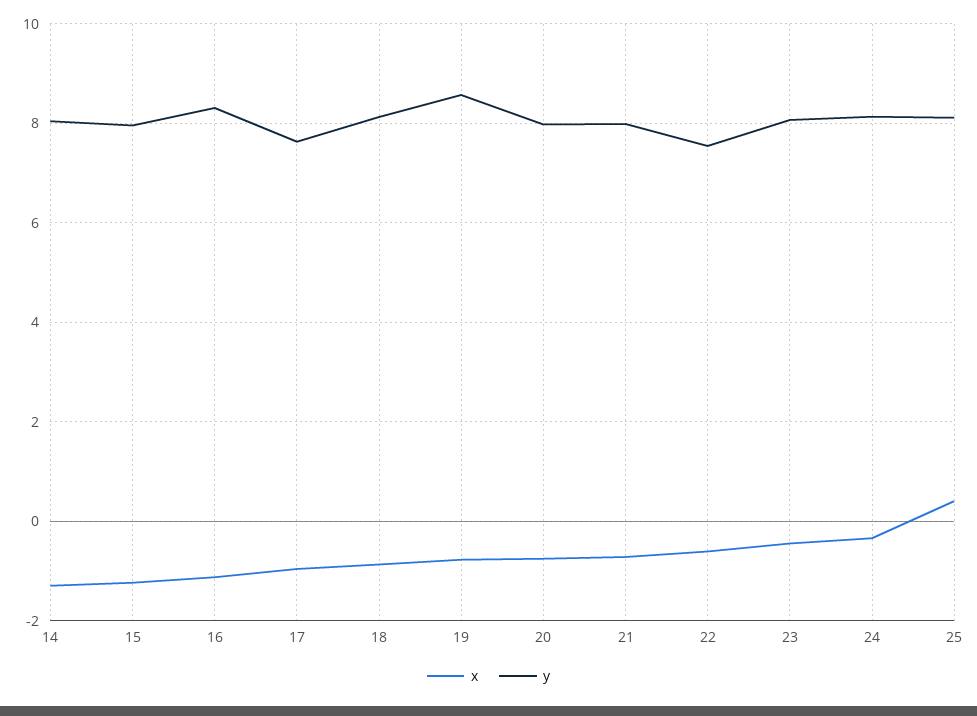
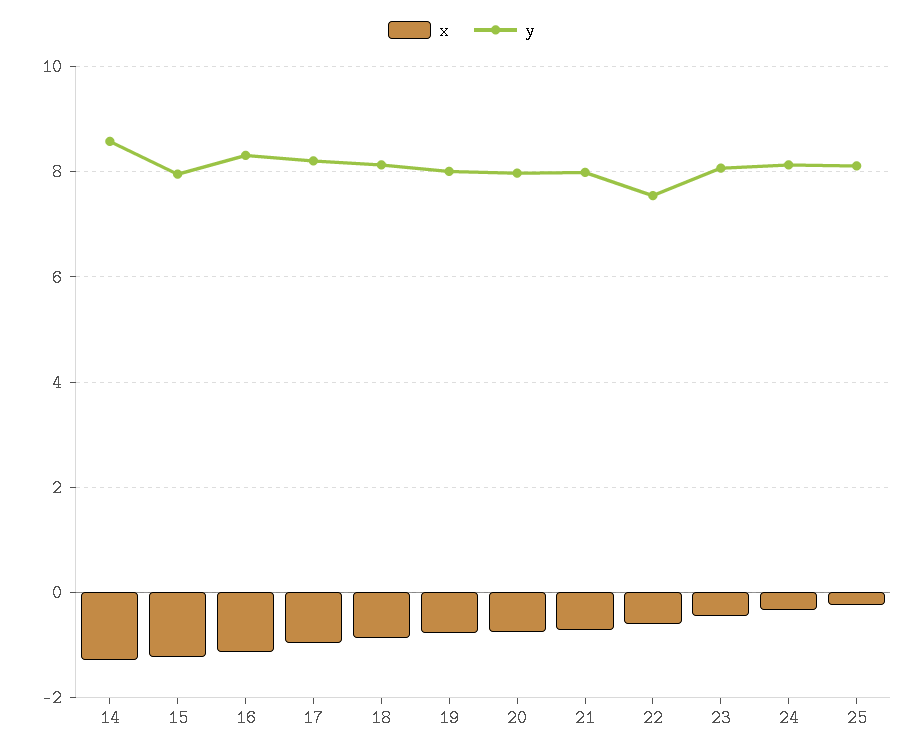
y, 14: 8 -> 8.6
y, 17: 7.6 -> 8.2
y, 19: 8.6 -> 8
x, 25: 0.4 -> -0.2

